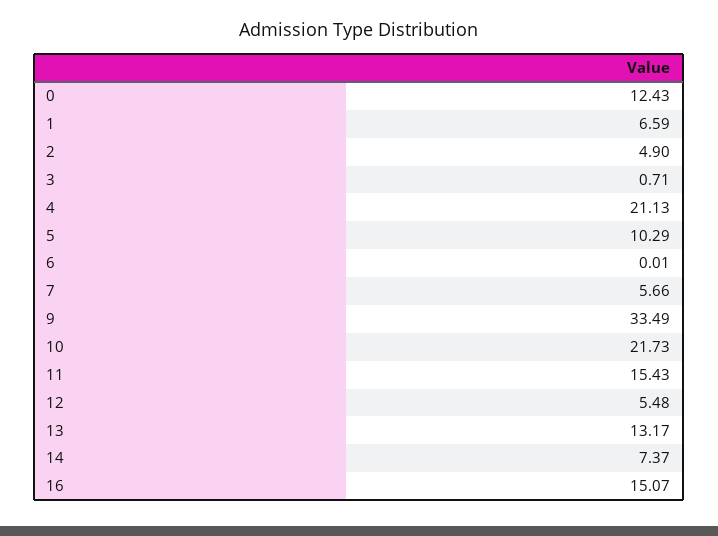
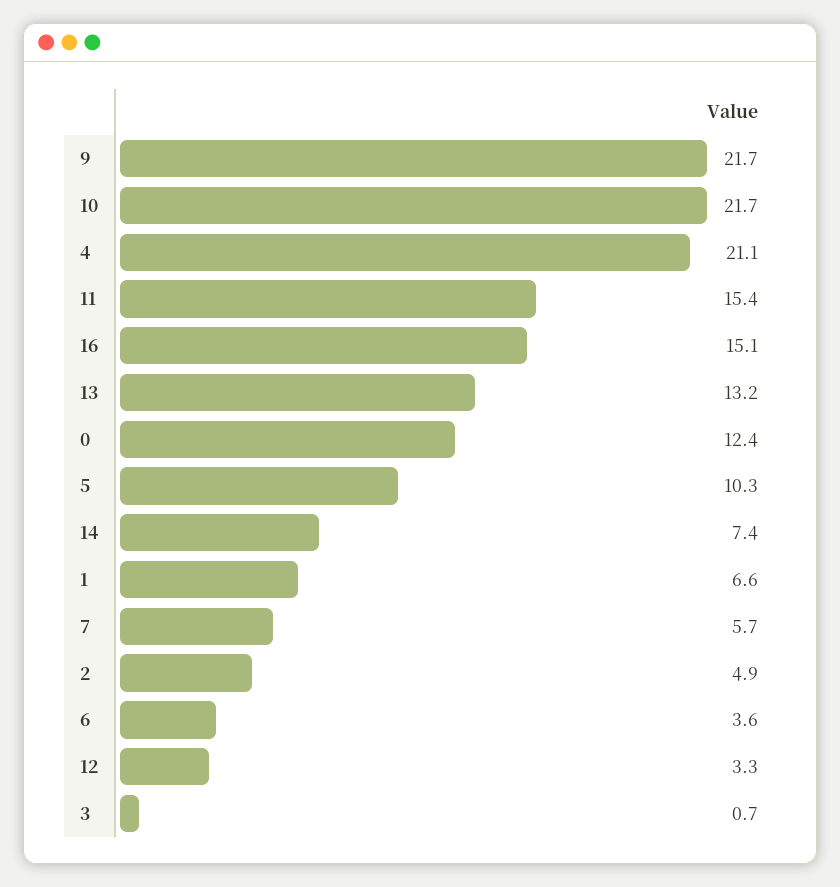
6: 0.01 -> 3.6
9: 33.49 -> 21.7
12: 5.48 -> 3.3

